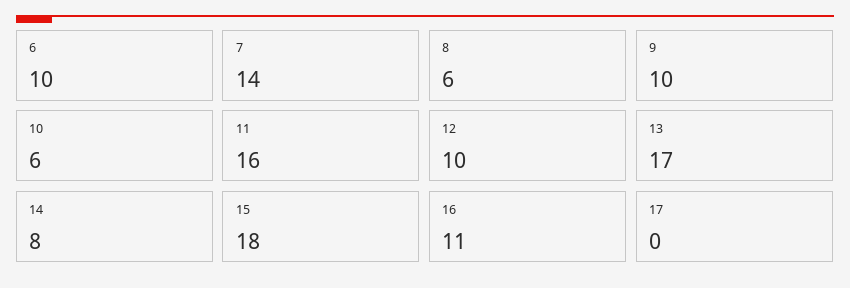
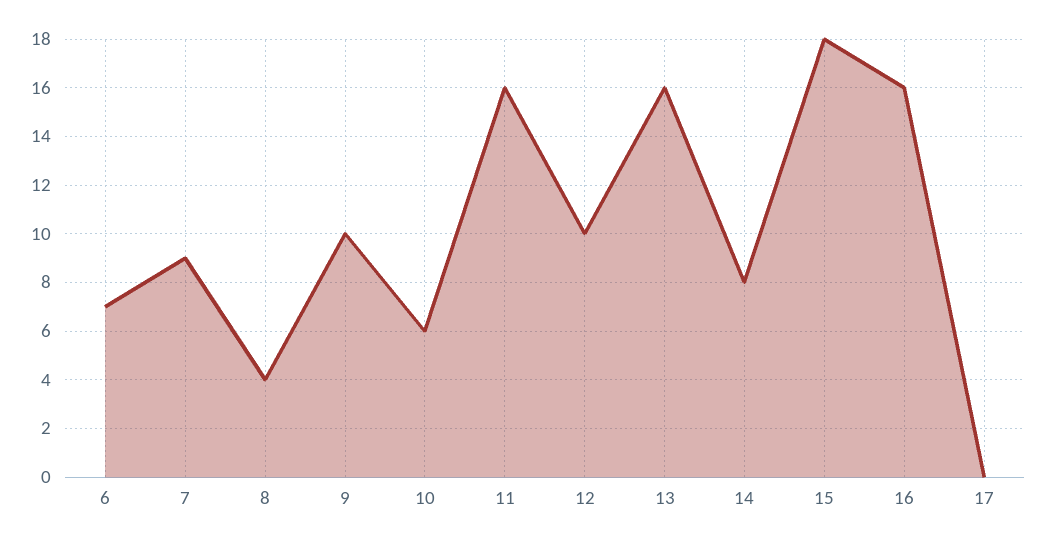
6: 10 -> 7
7: 14 -> 9
8: 6 -> 4
13: 17 -> 16
16: 11 -> 16

